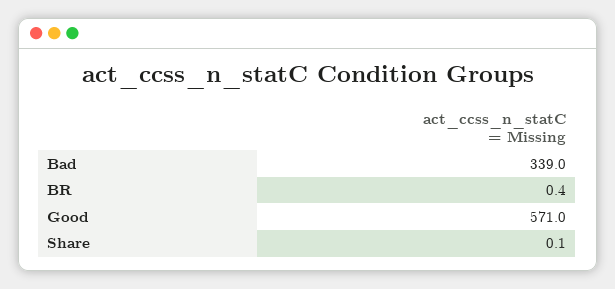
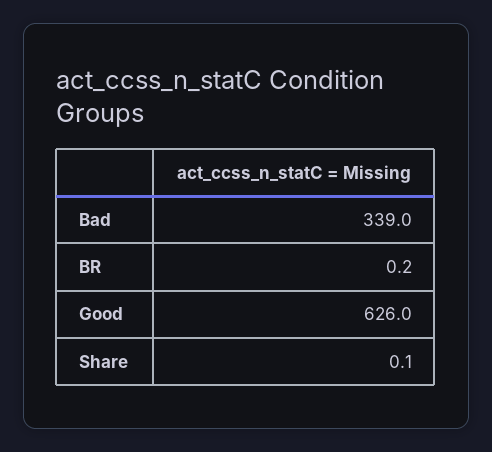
BR: 0.4 -> 0.2
Good: 571 -> 626

